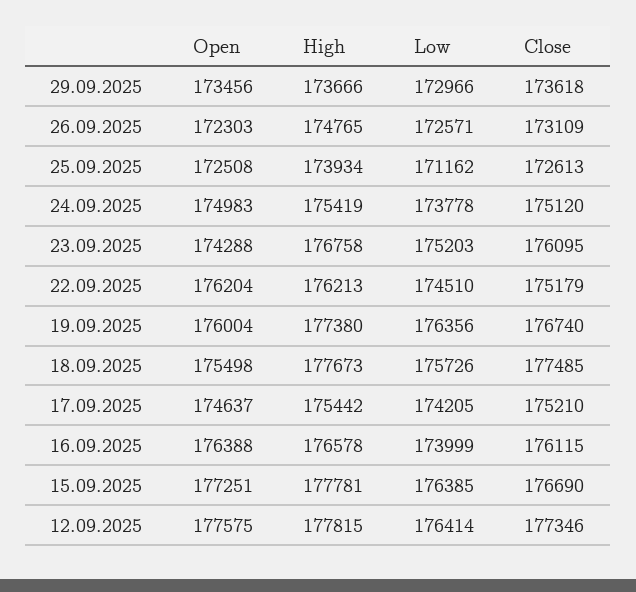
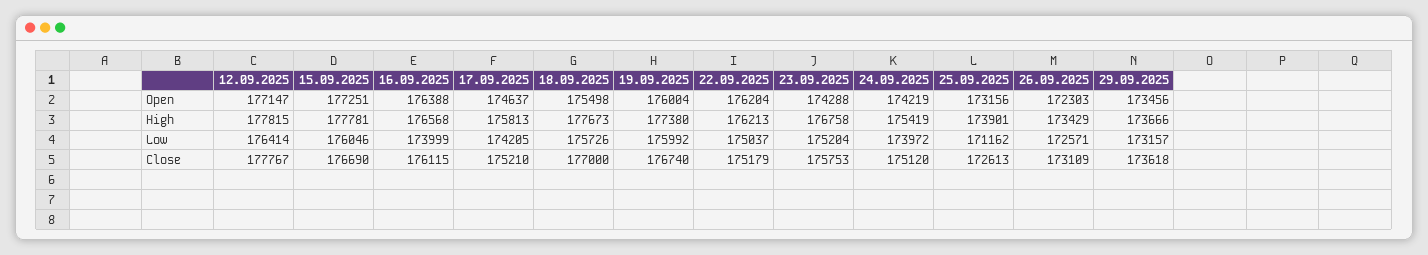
Low, 29.09.2025: 172966 -> 173157
High, 26.09.2025: 174765 -> 173429
Open, 25.09.2025: 172508 -> 173156
High, 25.09.2025: 173934 -> 173901
Open, 24.09.2025: 174983 -> 174219
Low, 24.09.2025: 173778 -> 173972
Low, 23.09.2025: 175203 -> 175204
Close, 23.09.2025: 176095 -> 175753
Low, 22.09.2025: 174510 -> 175037
Low, 19.09.2025: 176356 -> 175992
Close, 18.09.2025: 177485 -> 177000
High, 17.09.2025: 175442 -> 175813
High, 16.09.2025: 176578 -> 176568
Low, 15.09.2025: 176385 -> 176046
Open, 12.09.2025: 177575 -> 177147
Close, 12.09.2025: 177346 -> 177767

